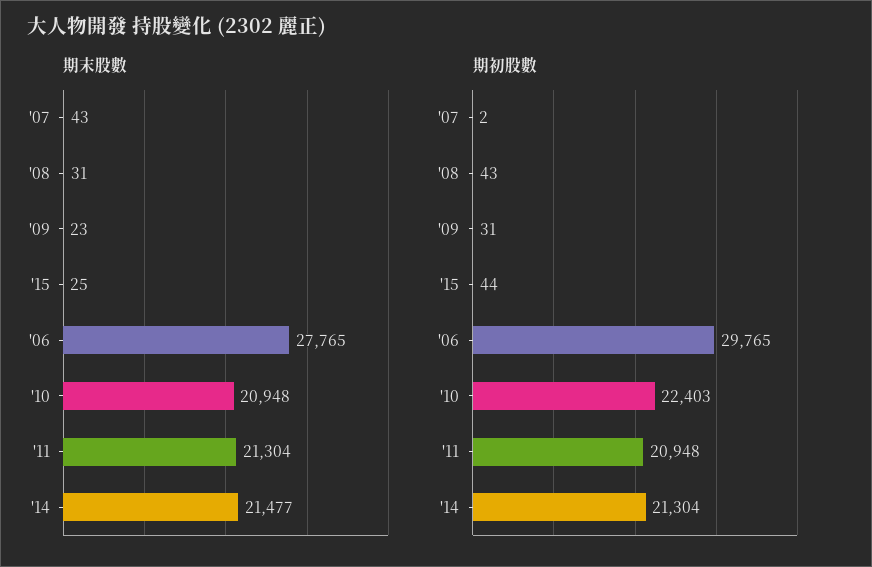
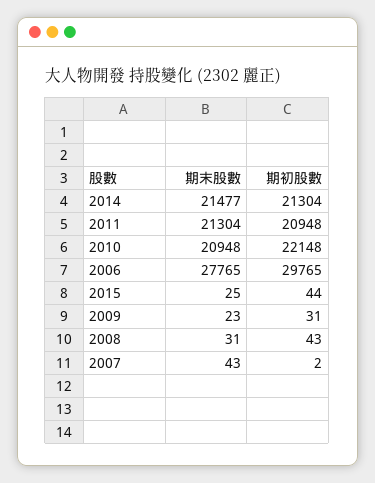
期初股數, '10: 22403 -> 22148

